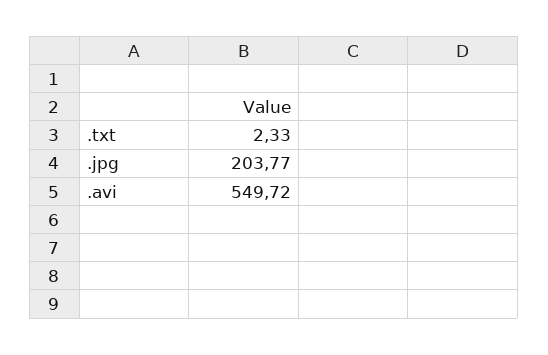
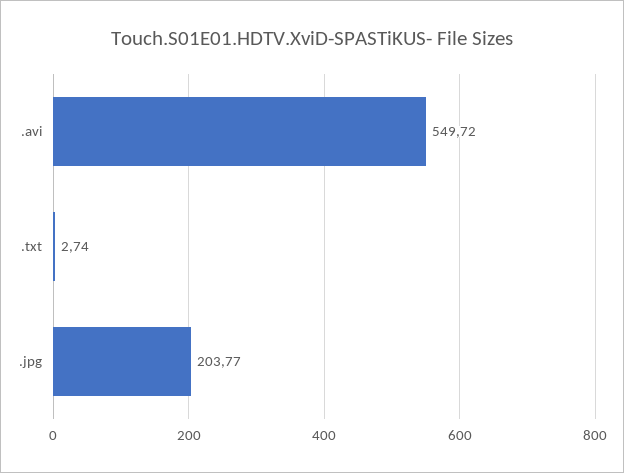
.txt: 2.33 -> 2.74

